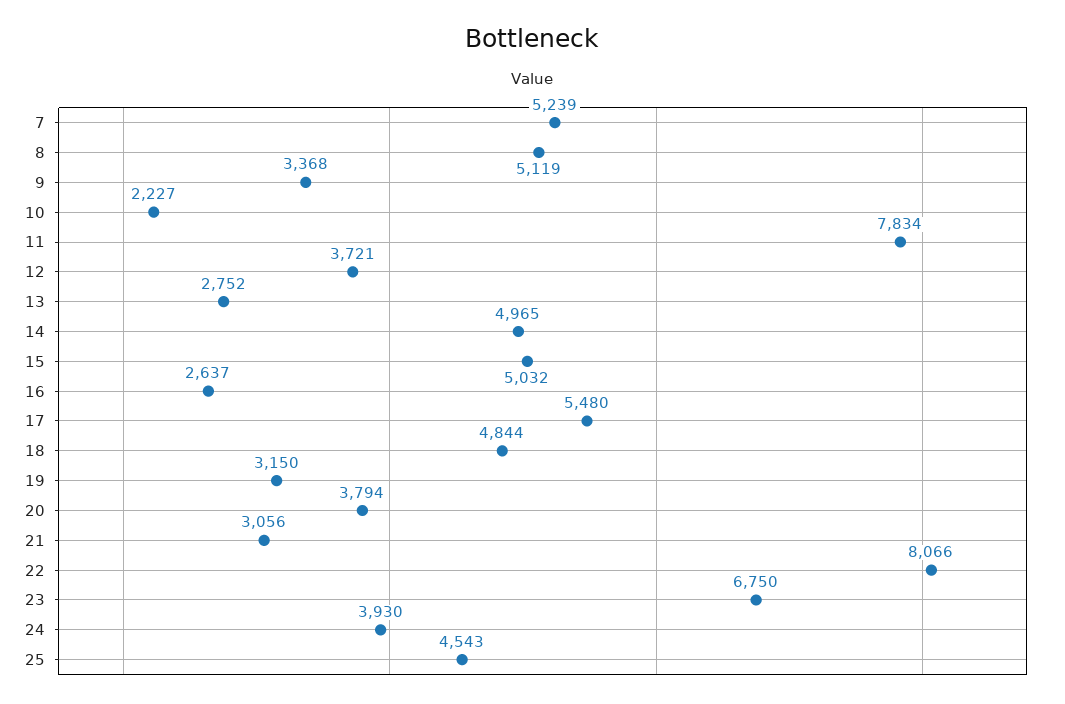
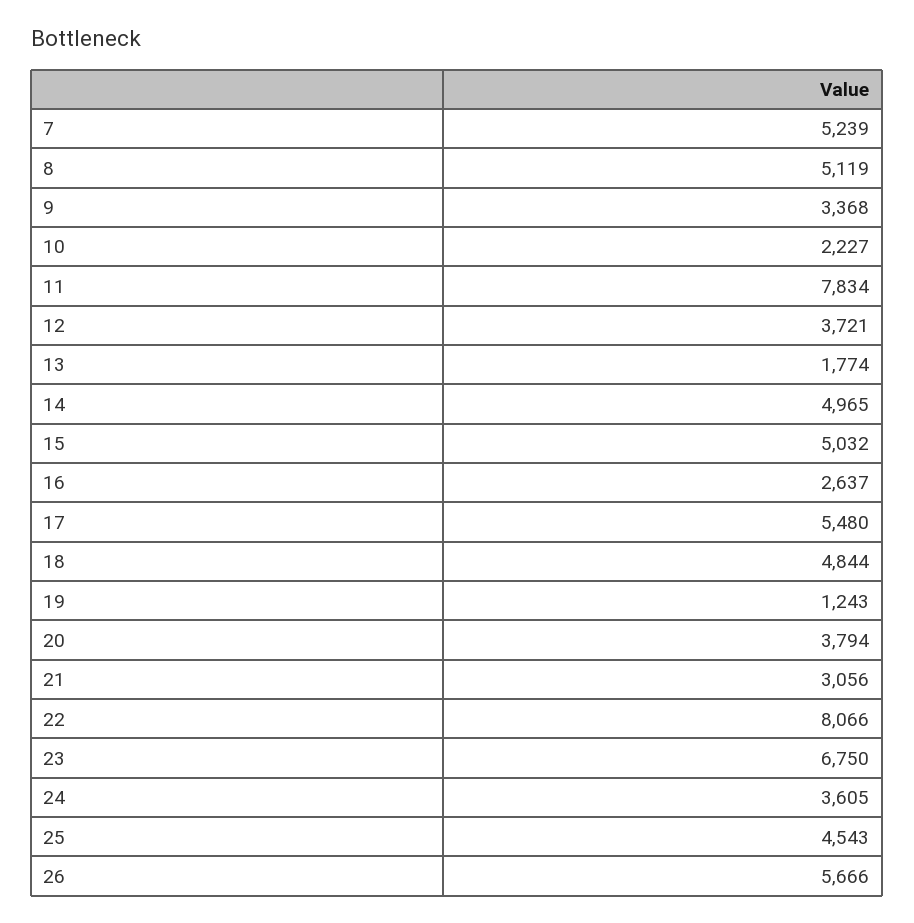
13: 2752 -> 1774
19: 3150 -> 1243
24: 3930 -> 3605
26: none -> 5666

